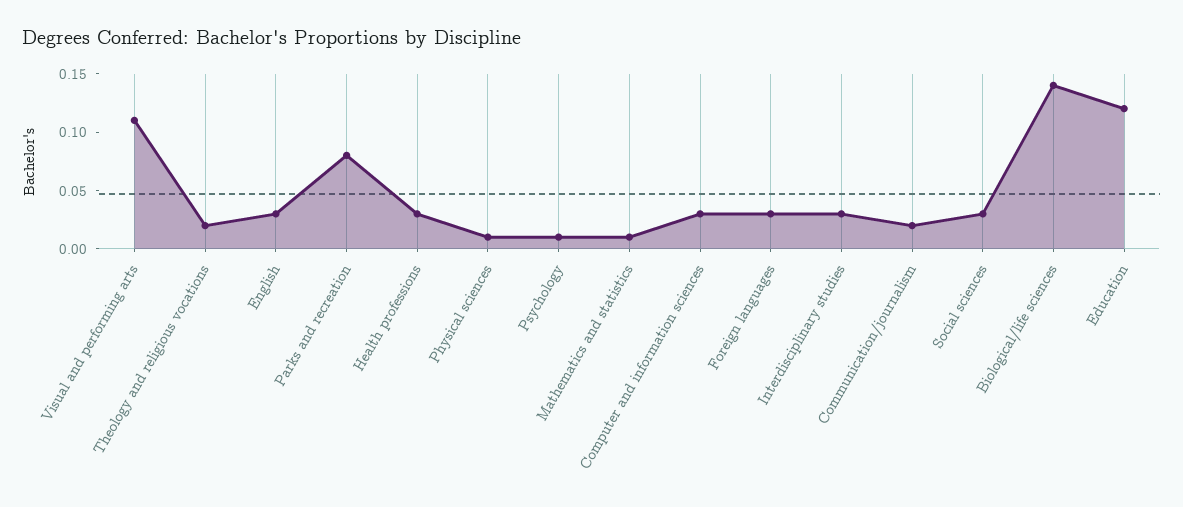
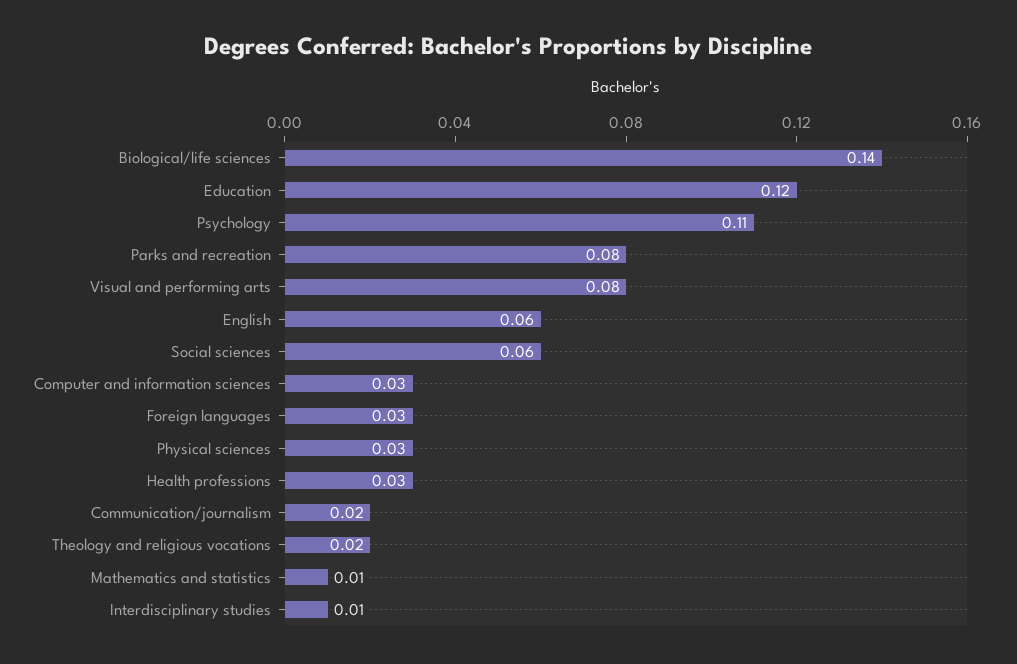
Visual and performing arts: 0.11 -> 0.08
English: 0.03 -> 0.06
Physical sciences: 0.01 -> 0.03
Psychology: 0.01 -> 0.11
Interdisciplinary studies: 0.03 -> 0.01
Social sciences: 0.03 -> 0.06

